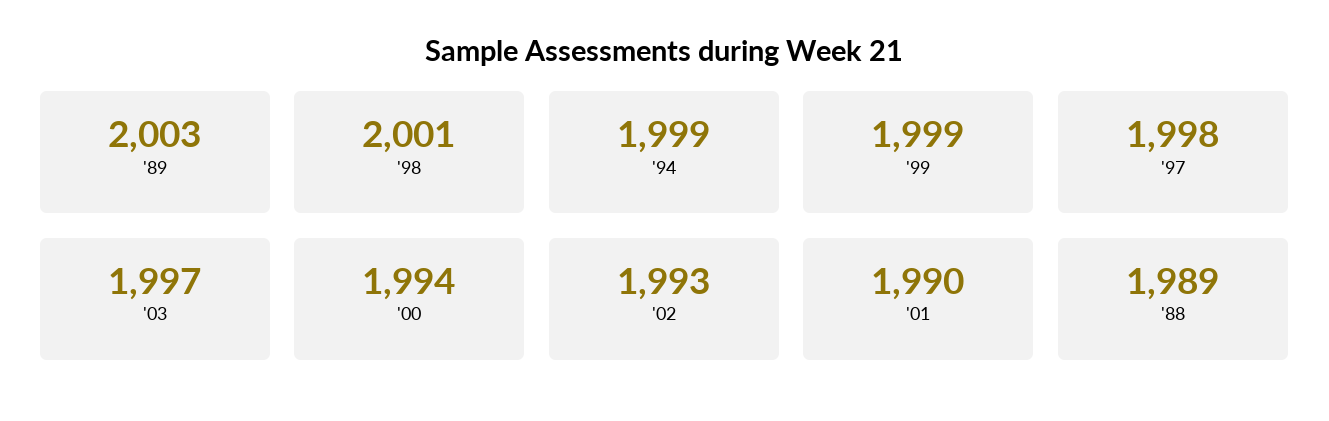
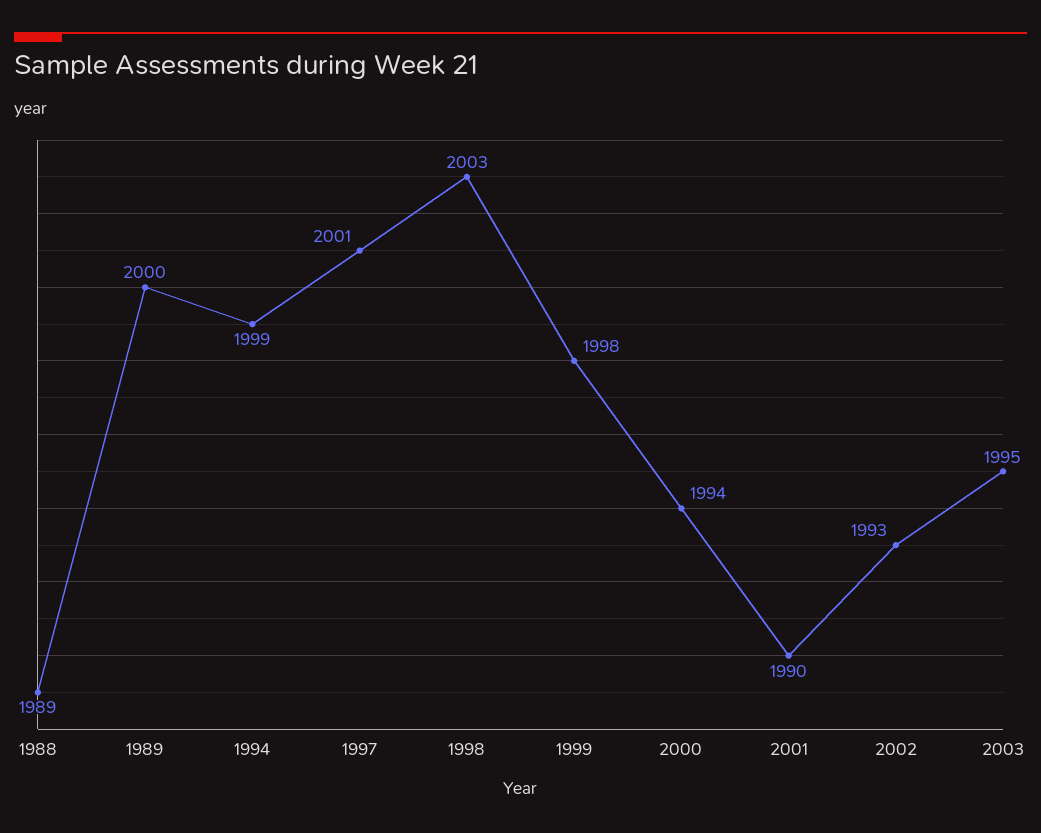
'89: 2003 -> 2000
'98: 2001 -> 2003
'99: 1999 -> 1998
'97: 1998 -> 2001
'03: 1997 -> 1995

